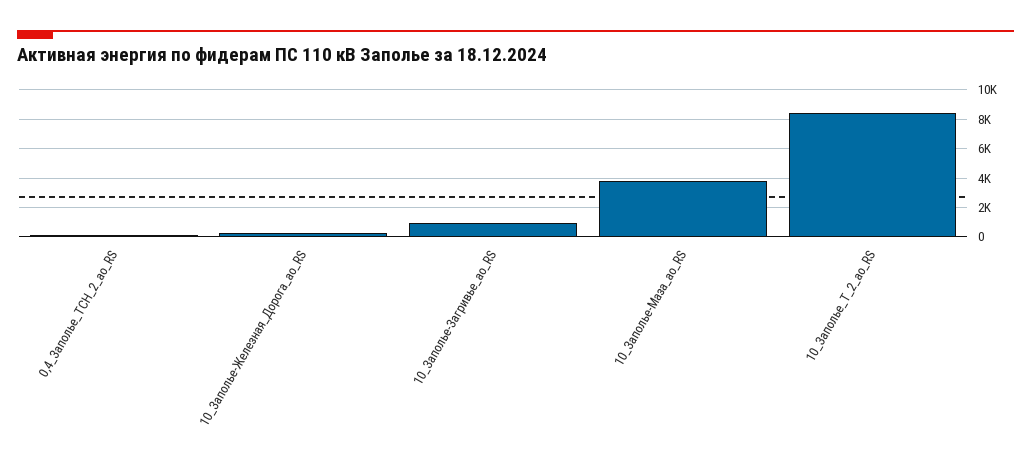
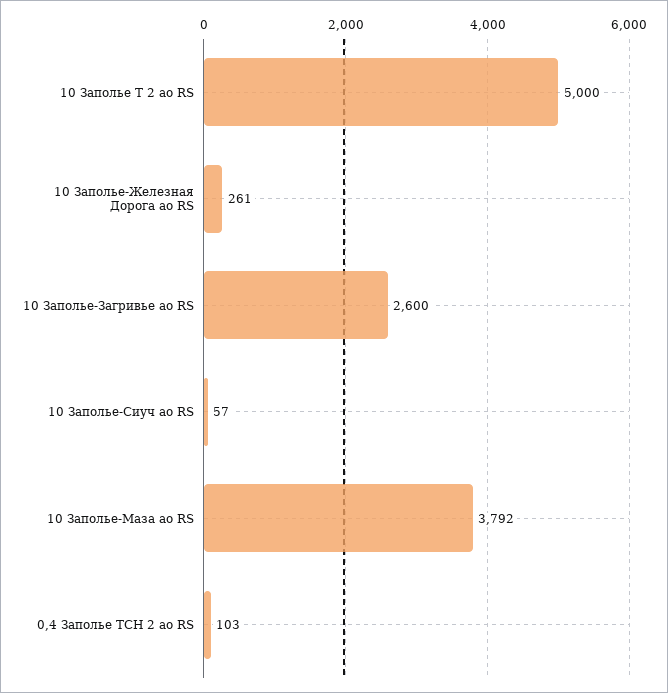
10_Заполье-Загривье_ао_RS: 1000 -> 2600
10_Заполье_Т_2_ао_RS: 8500 -> 5000
10 Заполье-Сиуч ао RS: none -> 57

